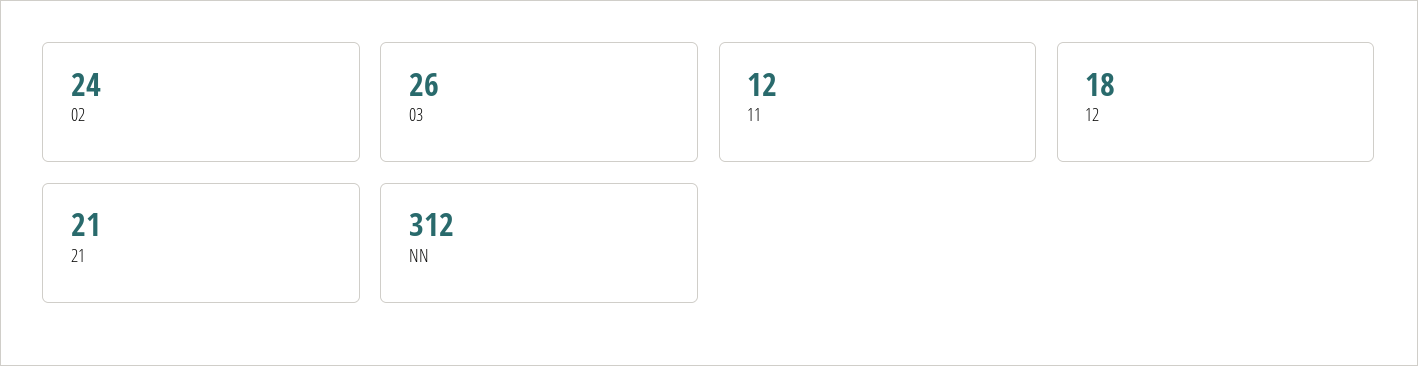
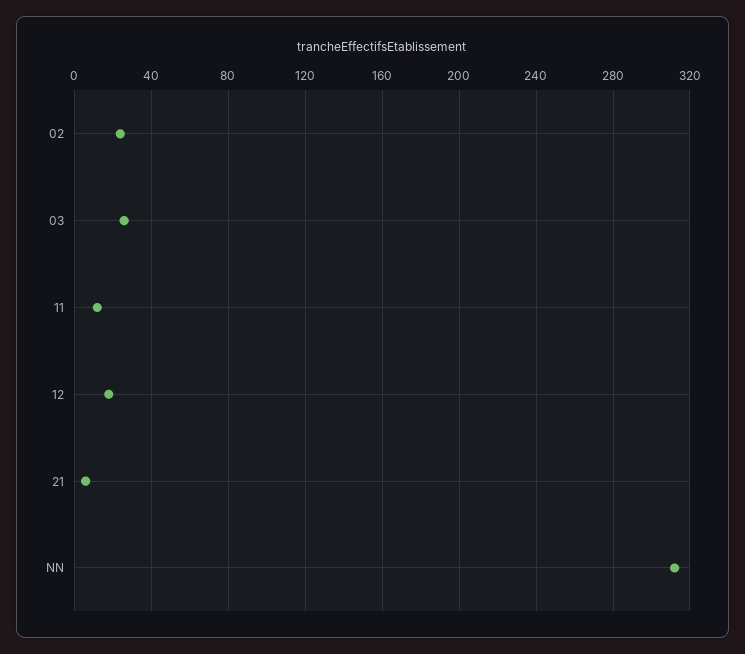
21: 21 -> 5

